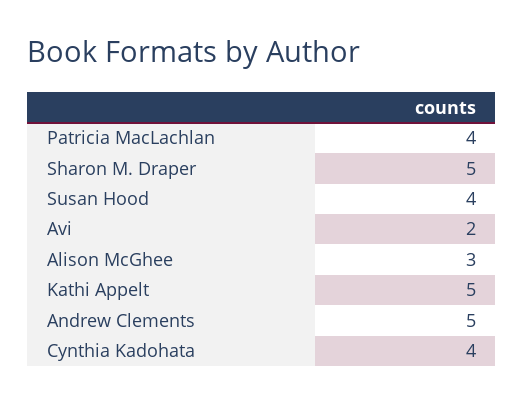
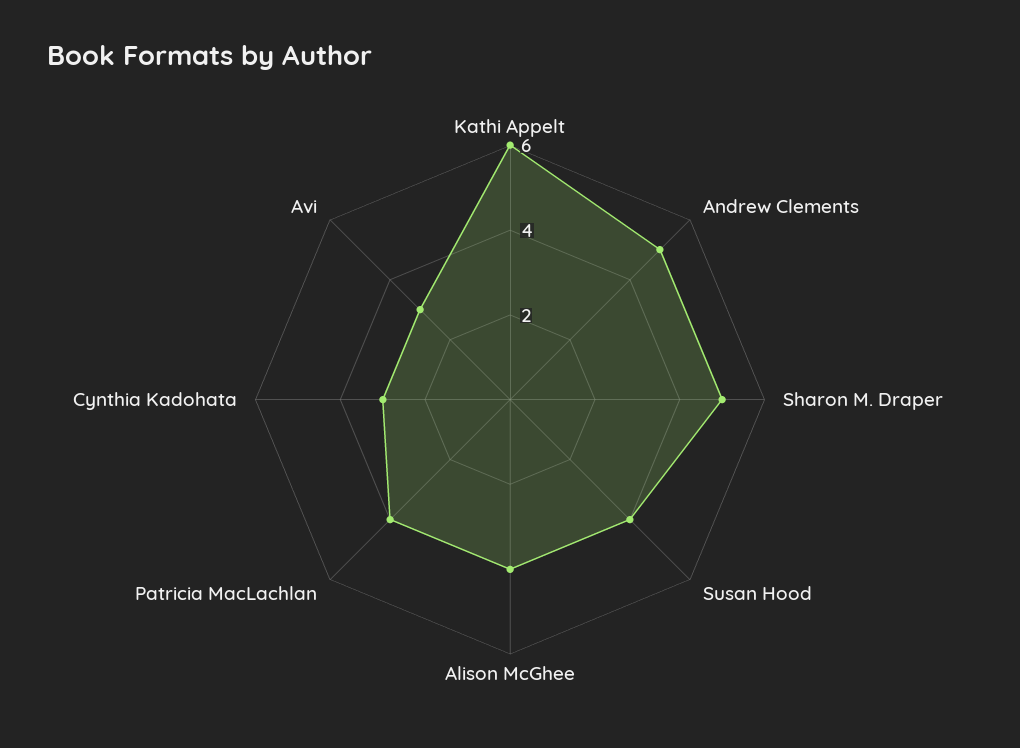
Avi: 2 -> 3
Alison McGhee: 3 -> 4
Kathi Appelt: 5 -> 6
Cynthia Kadohata: 4 -> 3

